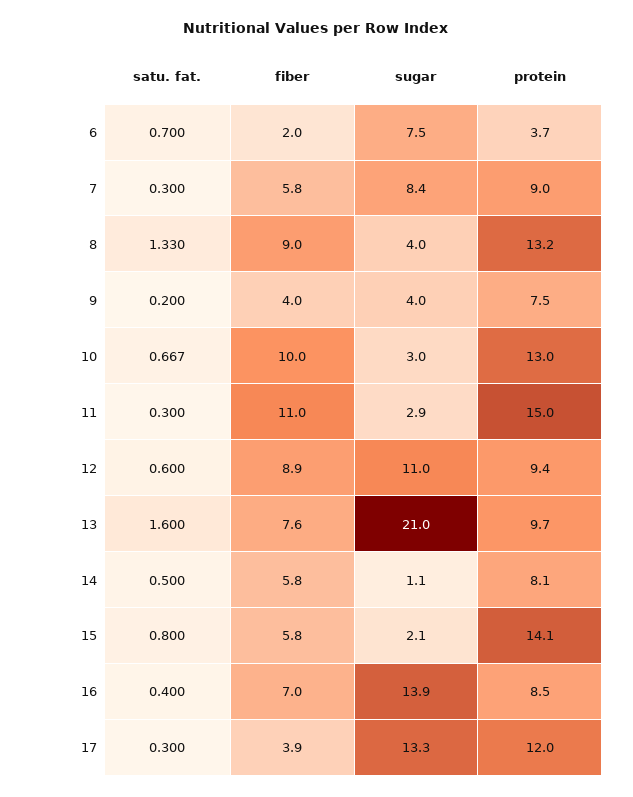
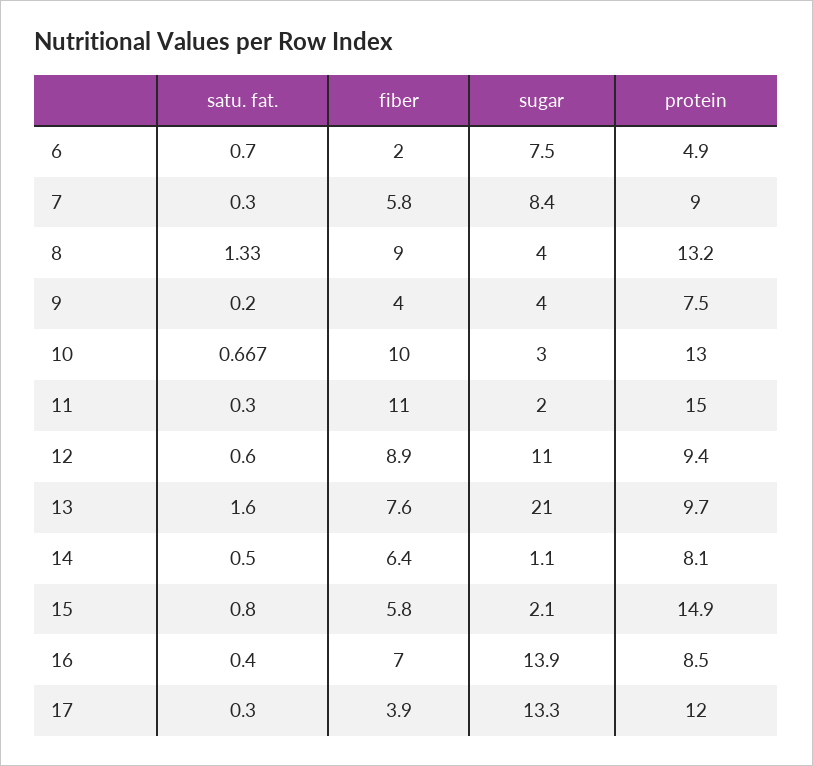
protein, 6: 3.7 -> 4.9
sugar, 11: 2.9 -> 2
fiber, 14: 5.8 -> 6.4
protein, 15: 14.1 -> 14.9

